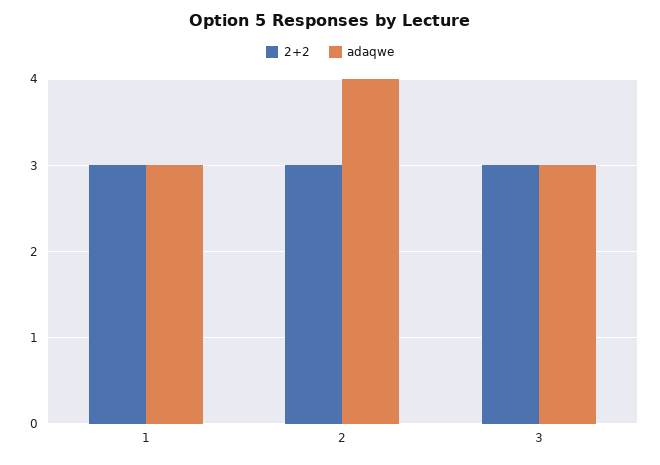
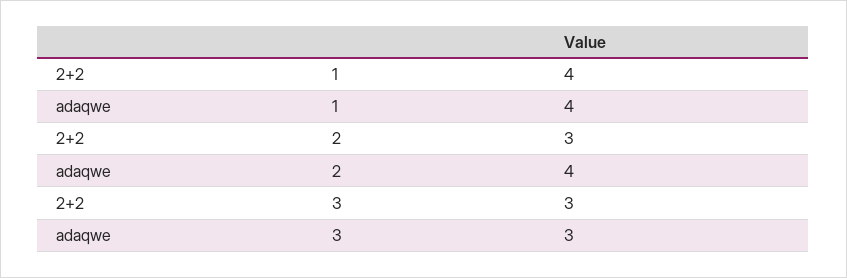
2+2, 1: 3 -> 4
adaqwe, 1: 3 -> 4

